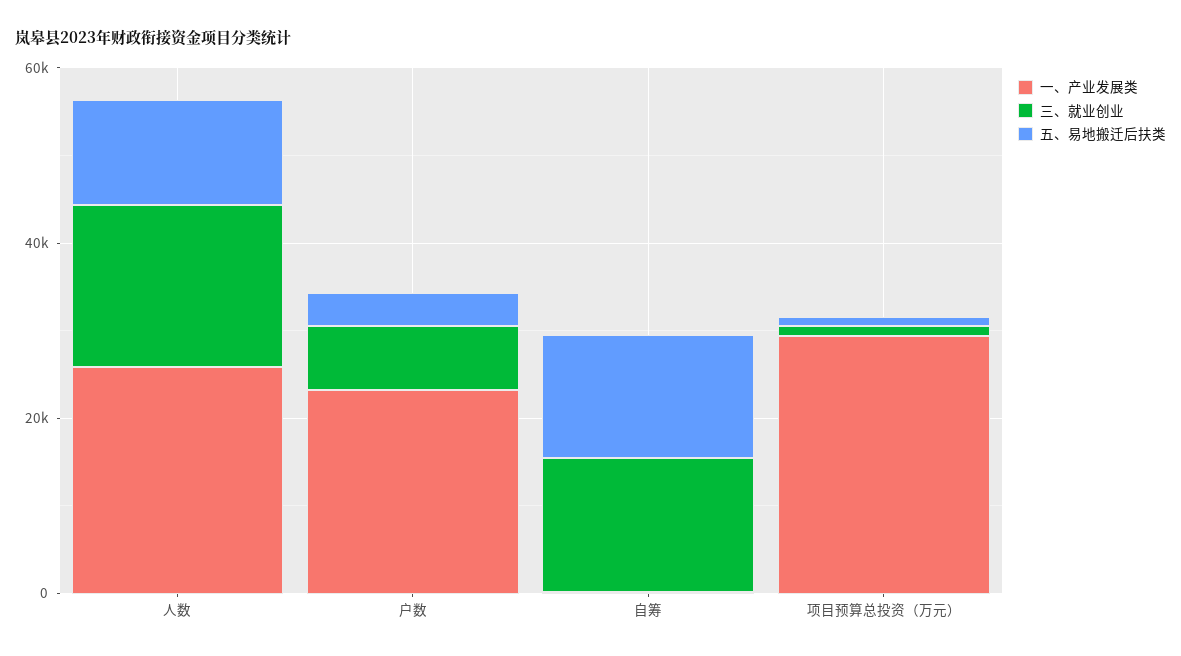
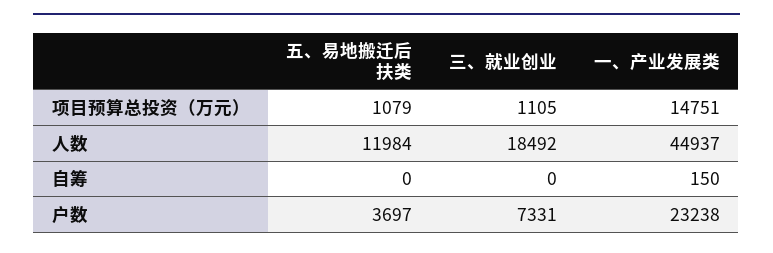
一、产业发展类, 人数: 25000 -> 44937
三、就业创业, 自筹: 15000 -> 0
五、易地搬迁后扶类, 自筹: 15000 -> 0
一、产业发展类, 项目预算总投资（万元）: 30000 -> 14751

